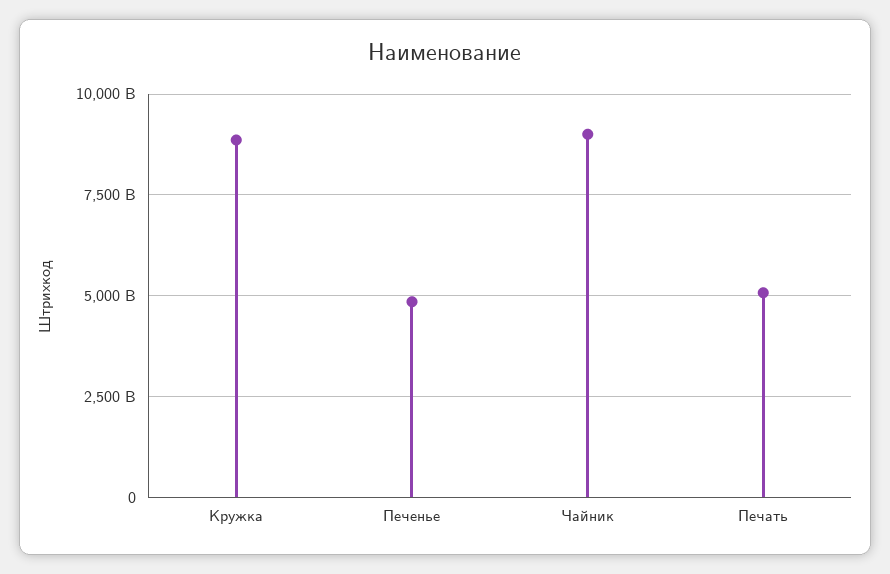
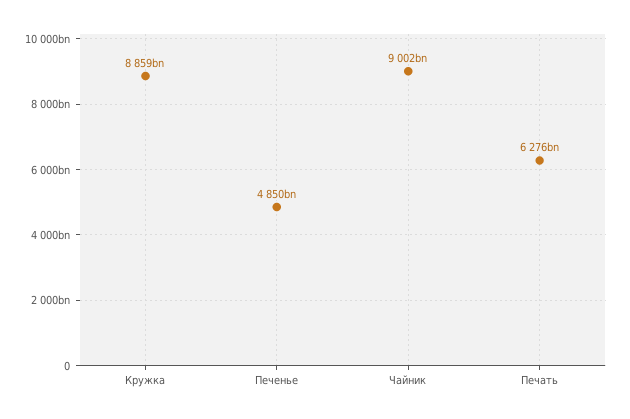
Печать: 5000000000000 -> 6276000000000

